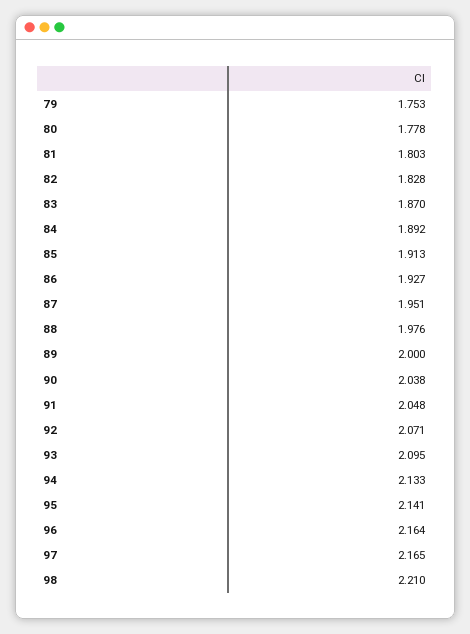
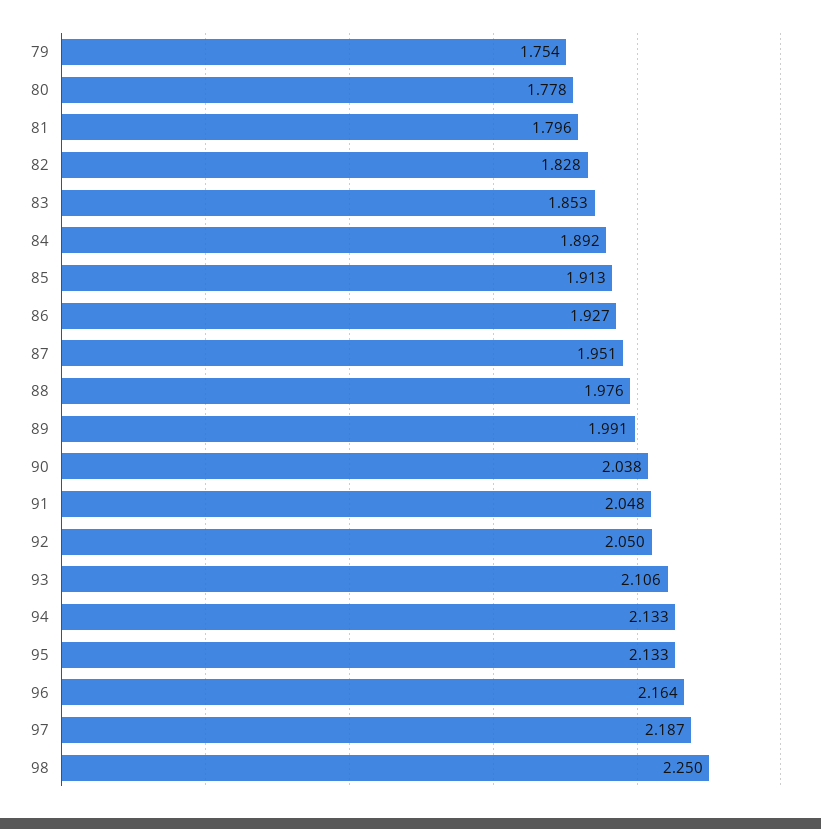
79: 1.753 -> 1.754
81: 1.803 -> 1.796
83: 1.87 -> 1.853
89: 2 -> 1.991
92: 2.071 -> 2.05
93: 2.095 -> 2.106
95: 2.141 -> 2.133
97: 2.165 -> 2.187
98: 2.21 -> 2.25

